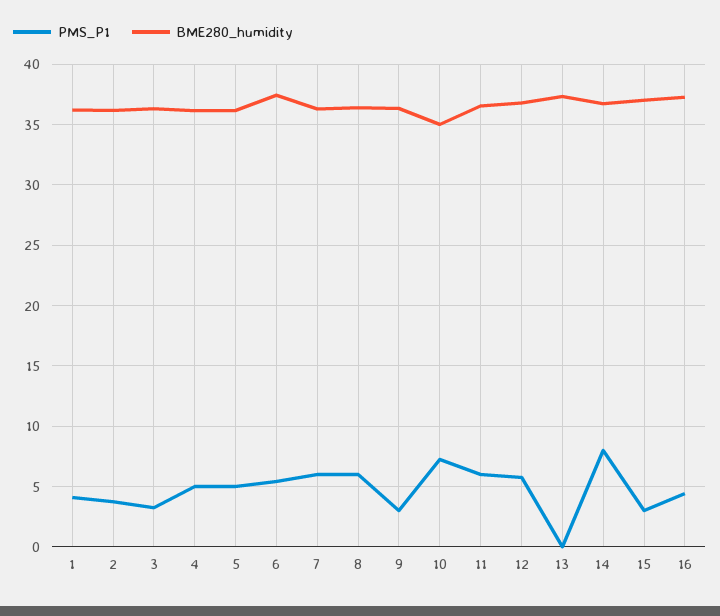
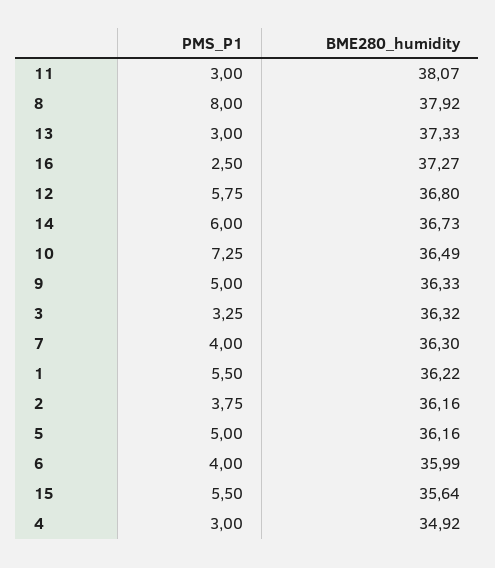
PMS_P1, 1: 4 -> 5.5
PMS_P1, 4: 5 -> 3
BME280_humidity, 4: 36 -> 34.92
PMS_P1, 6: 5.5 -> 4
BME280_humidity, 6: 37.5 -> 35.99
PMS_P1, 7: 6 -> 4
PMS_P1, 8: 6 -> 8
BME280_humidity, 8: 36.5 -> 37.92
PMS_P1, 9: 3 -> 5
BME280_humidity, 10: 35 -> 36.49
PMS_P1, 11: 6 -> 3
BME280_humidity, 11: 36.5 -> 38.07
PMS_P1, 13: 0 -> 3
PMS_P1, 14: 8 -> 6
PMS_P1, 15: 3 -> 5.5
BME280_humidity, 15: 37 -> 35.64
PMS_P1, 16: 4.5 -> 2.5

